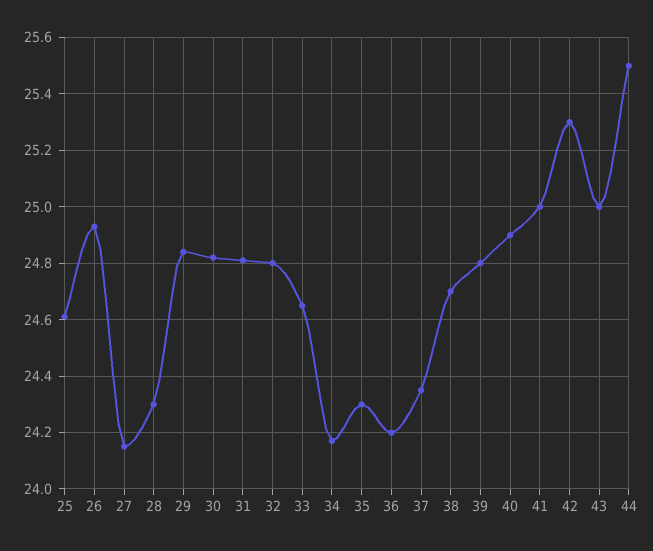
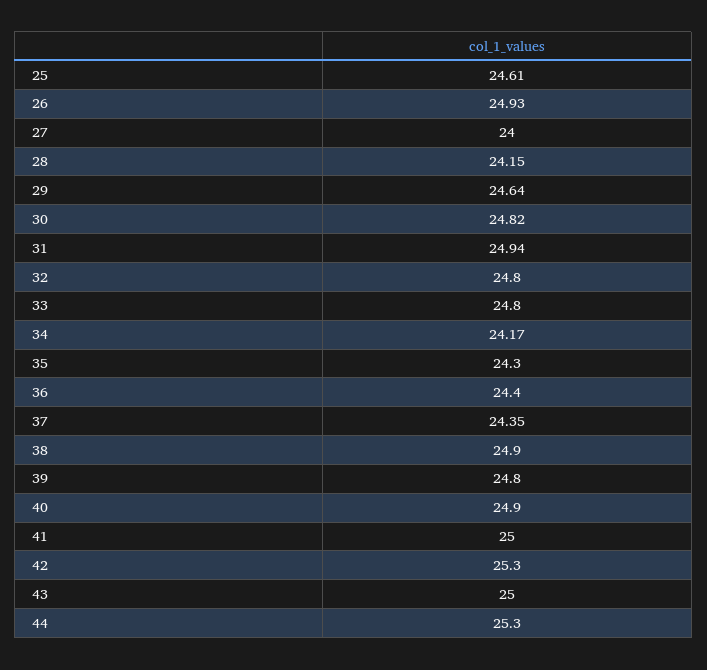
27: 24.15 -> 24
28: 24.3 -> 24.15
29: 24.85 -> 24.64
31: 24.8 -> 24.94
33: 24.65 -> 24.8
36: 24.2 -> 24.4
38: 24.7 -> 24.9
44: 25.5 -> 25.3

